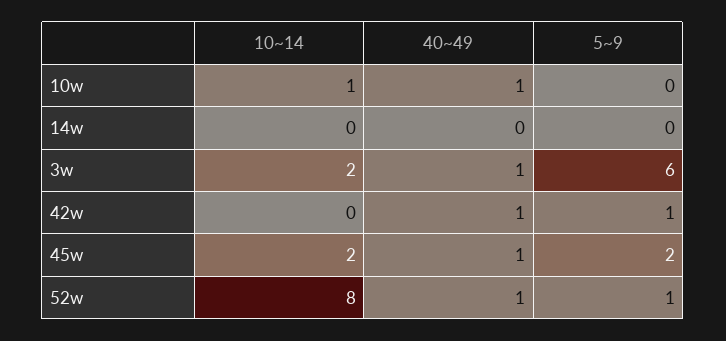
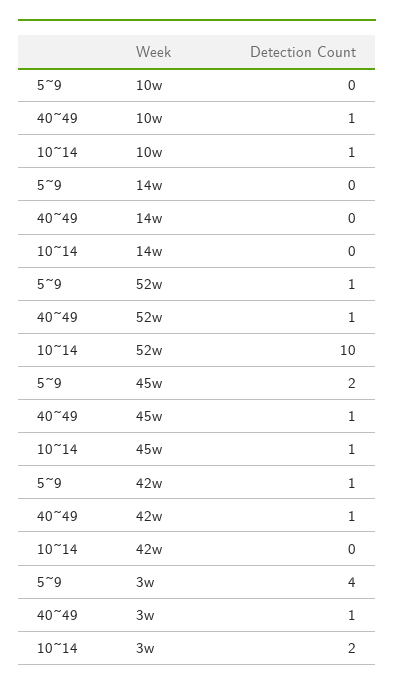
5~9, 3w: 6 -> 4
10~14, 45w: 2 -> 1
10~14, 52w: 8 -> 10

